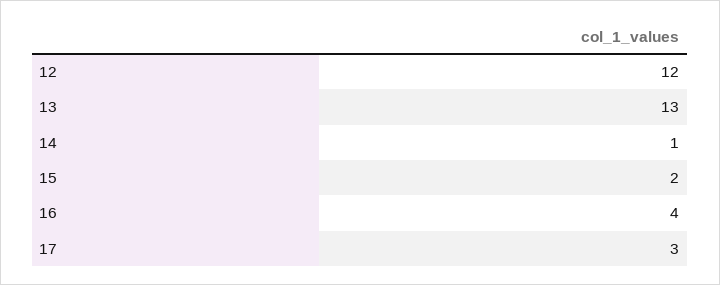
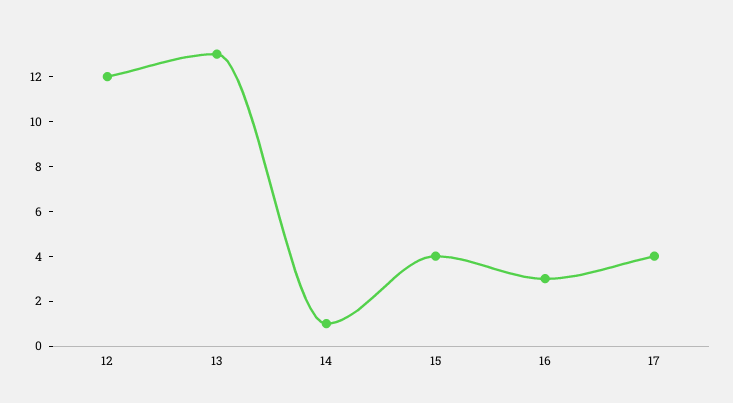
15: 2 -> 4
16: 4 -> 3
17: 3 -> 4

